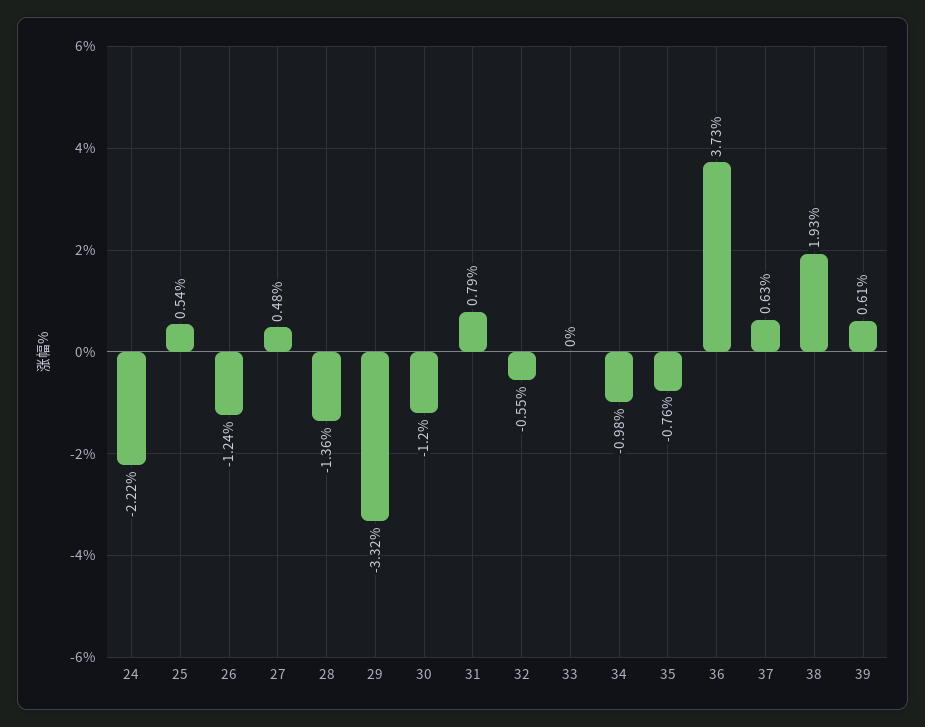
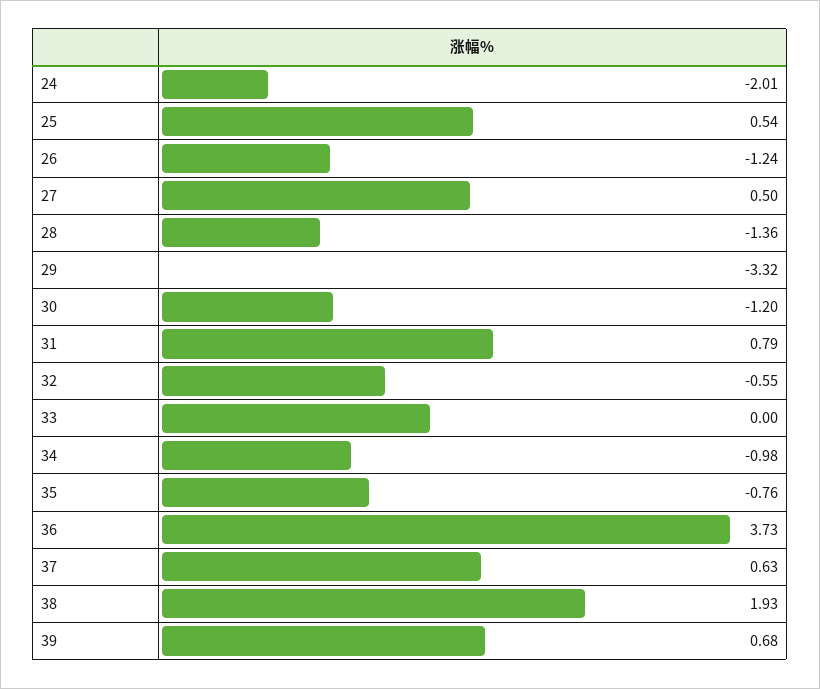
24: -2.22 -> -2.01
27: 0.48 -> 0.5
39: 0.61 -> 0.68

